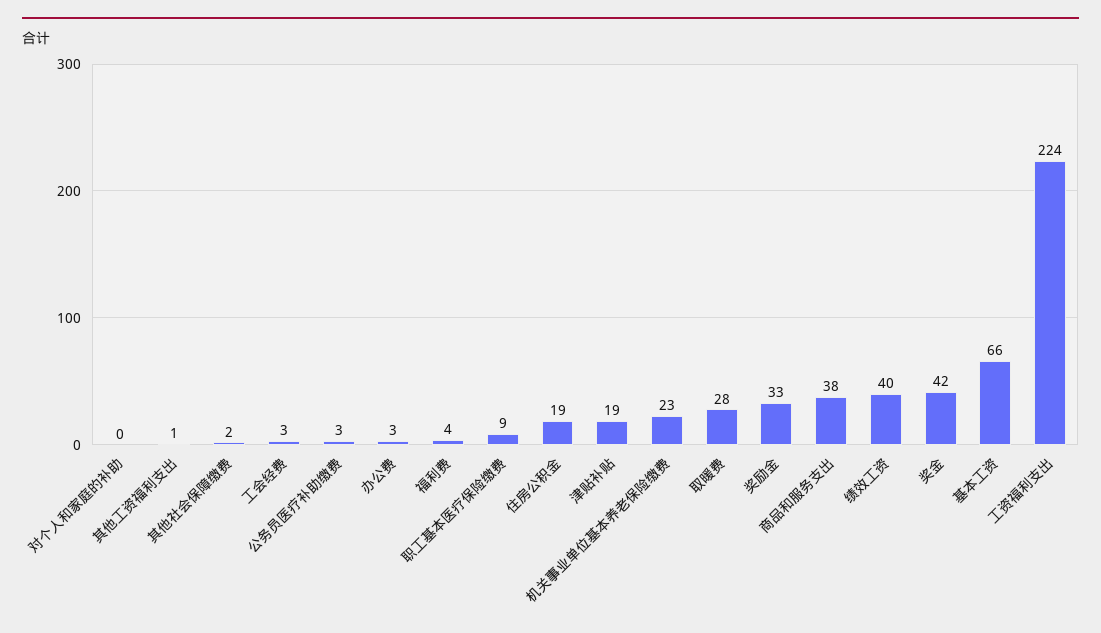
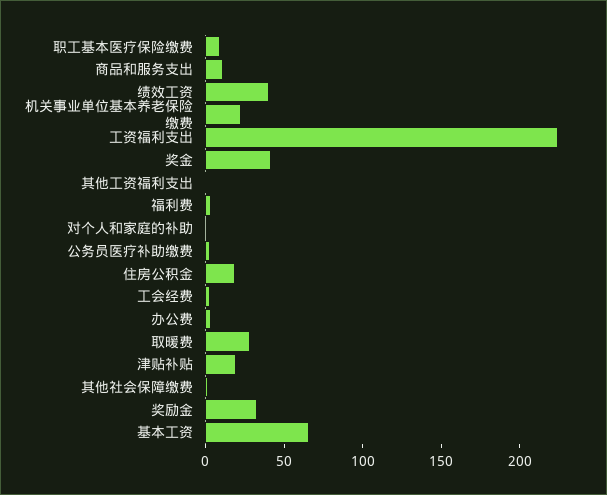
商品和服务支出: 38 -> 10

